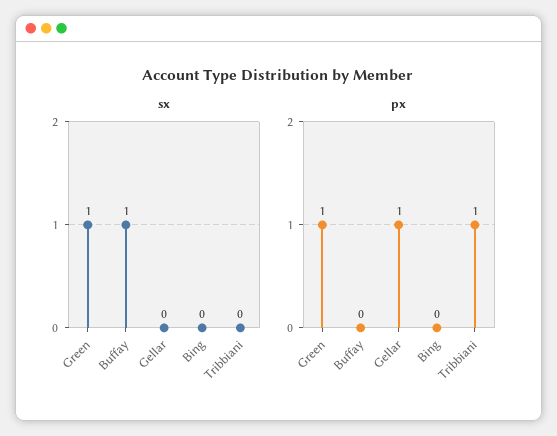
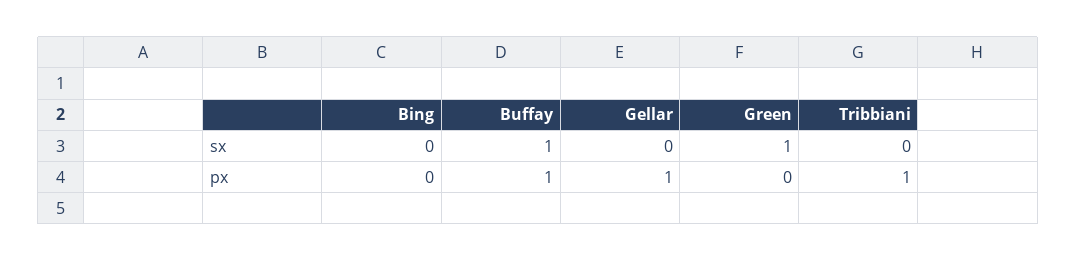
px, Green: 1 -> 0
px, Buffay: 0 -> 1

